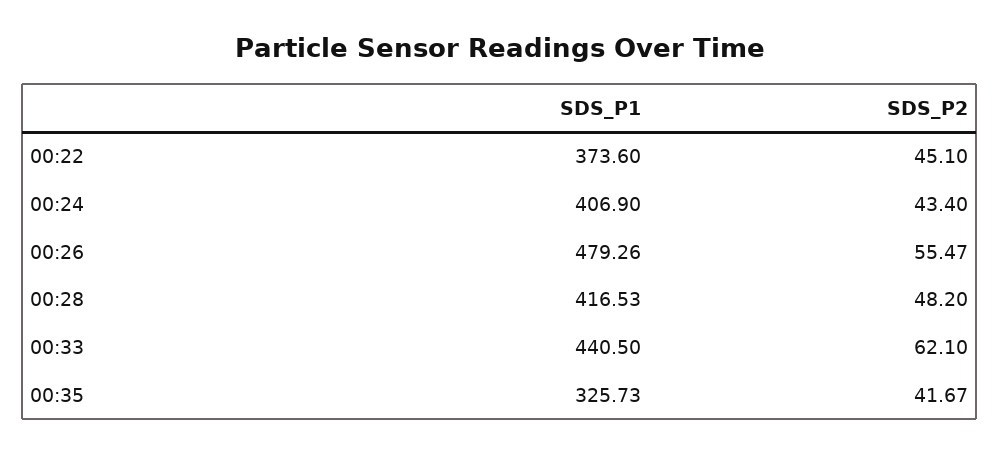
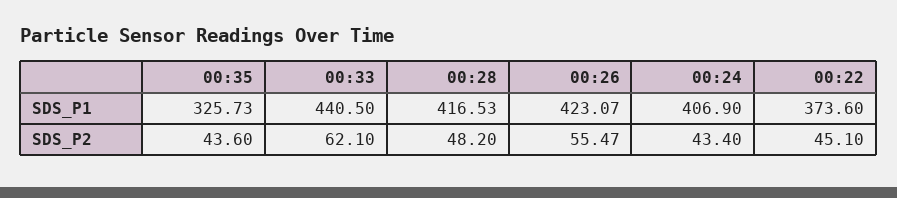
SDS_P1, 00:26: 479.26 -> 423.07
SDS_P2, 00:35: 41.67 -> 43.6

